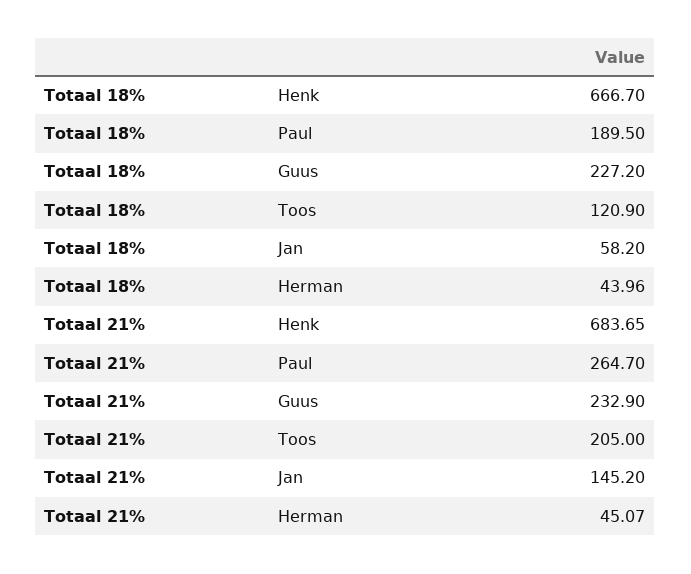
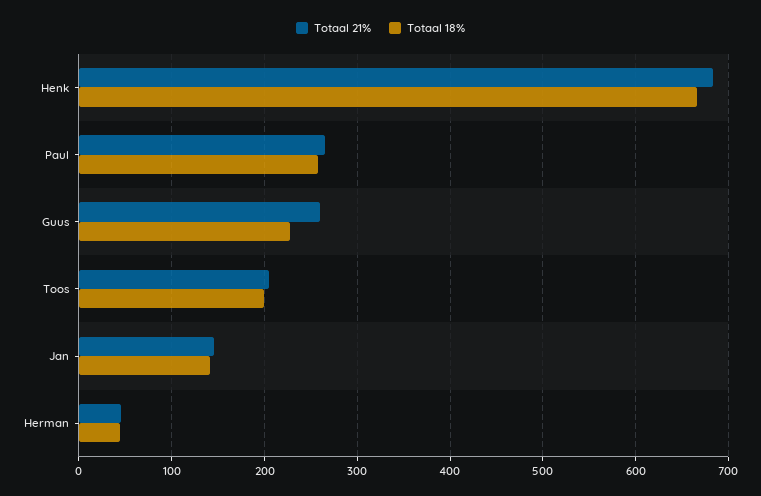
Totaal 18%, Paul: 189.5 -> 260
Totaal 18%, Toos: 120.9 -> 200
Totaal 18%, Jan: 58.2 -> 140
Totaal 21%, Guus: 232.9 -> 260

